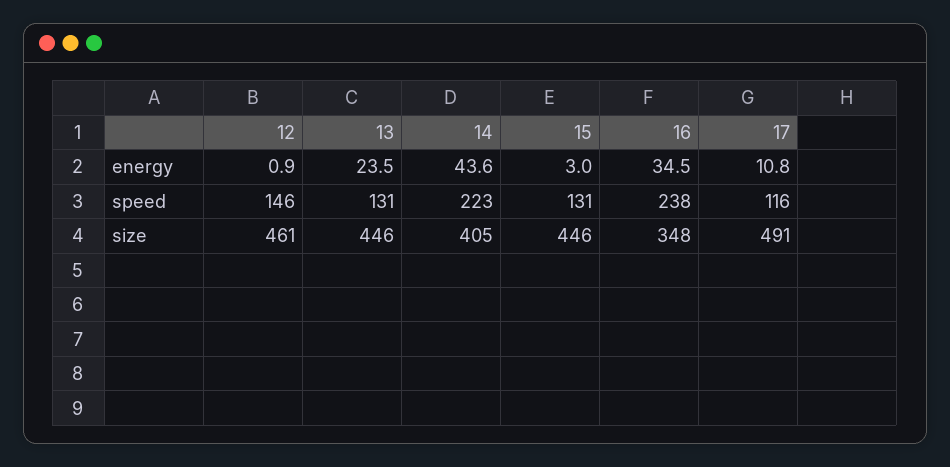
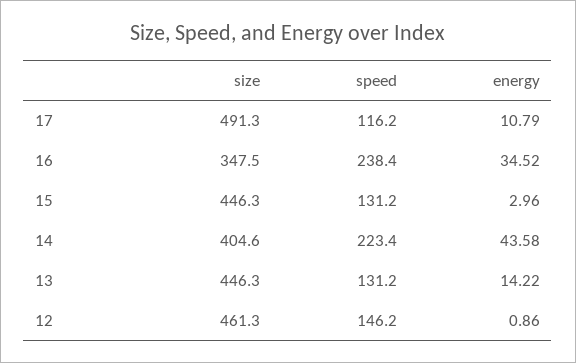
13, energy: 23.5 -> 14.22

